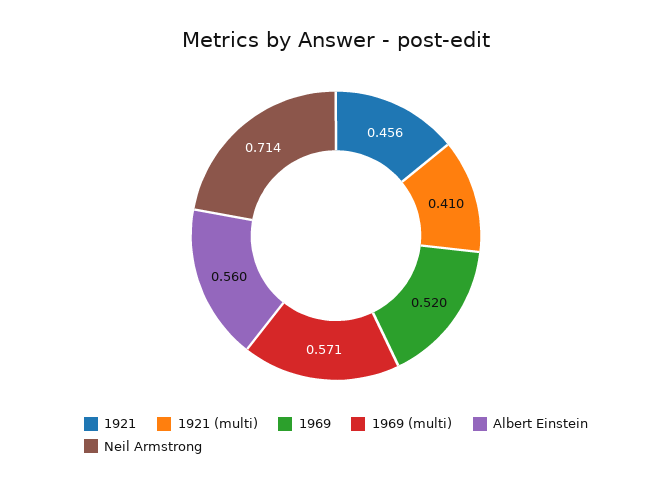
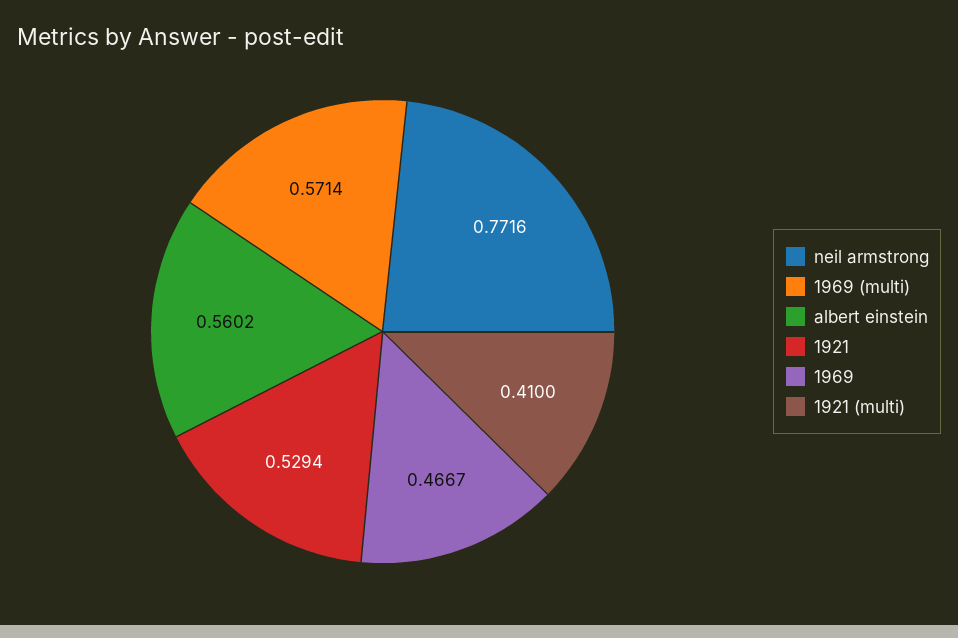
1921: 0.456 -> 0.5294
1969: 0.52 -> 0.4667
Neil Armstrong: 0.714 -> 0.7716

